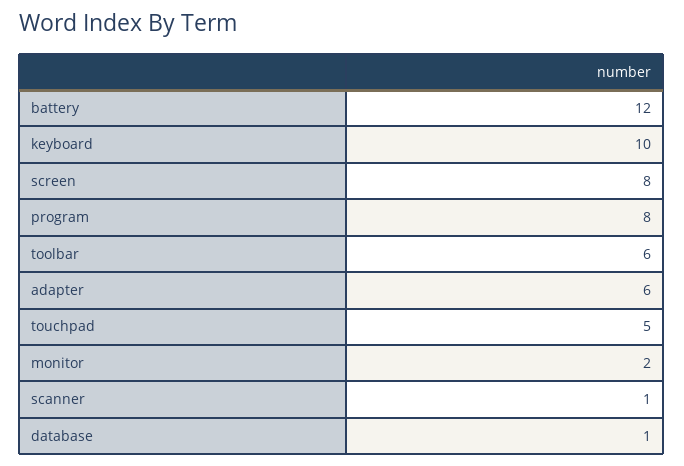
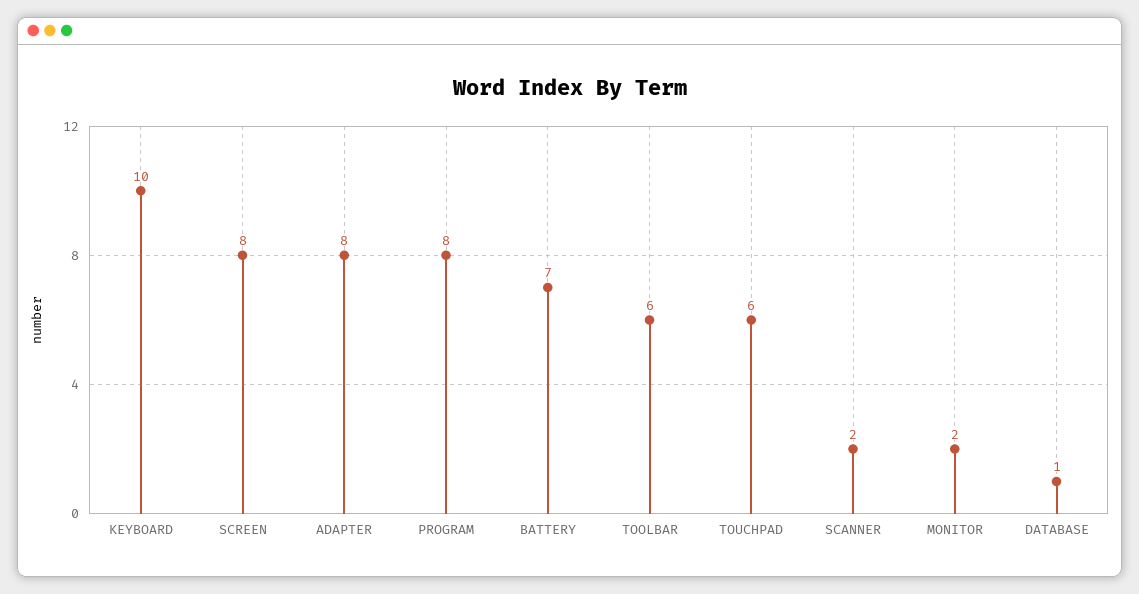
battery: 12 -> 7
adapter: 6 -> 8
touchpad: 5 -> 6
scanner: 1 -> 2

